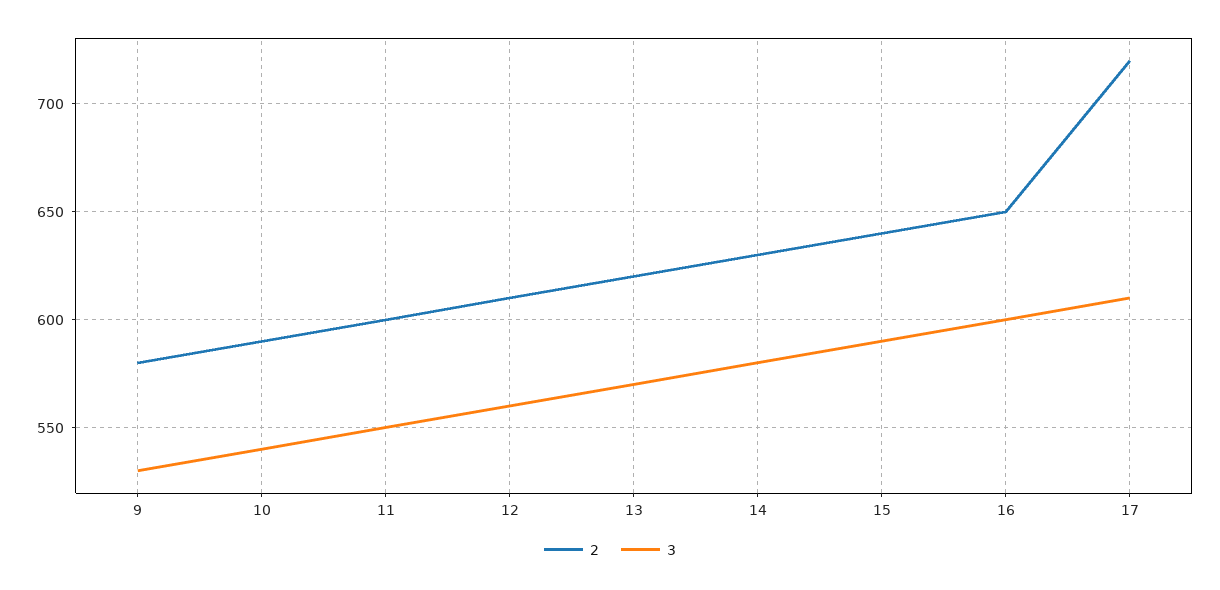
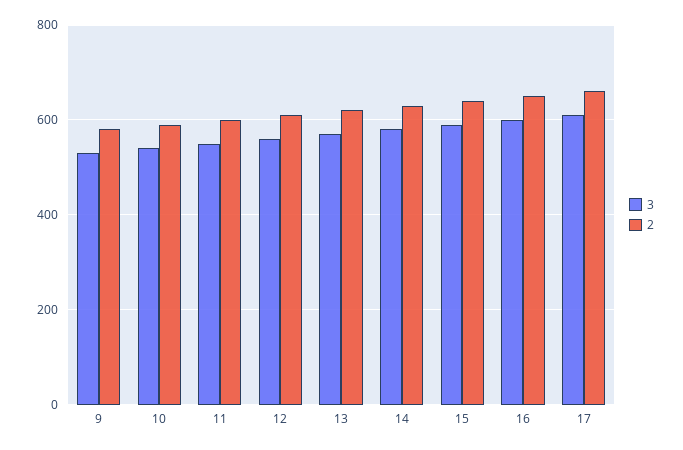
2, 17: 720 -> 660

